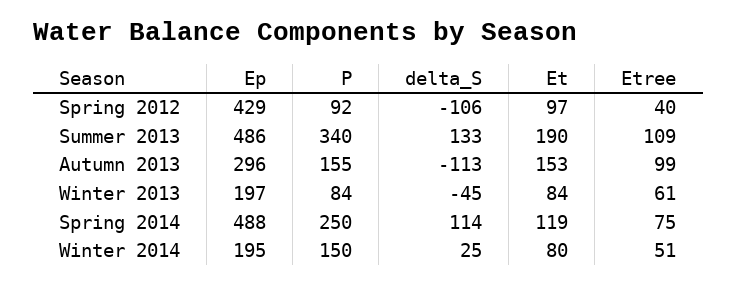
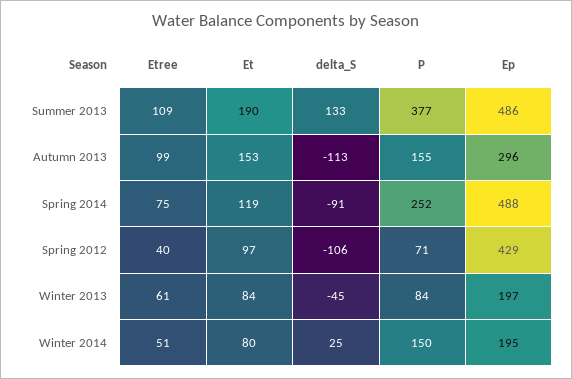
P, Spring 2012: 92 -> 71
P, Summer 2013: 340 -> 377
P, Spring 2014: 250 -> 252
delta_S, Spring 2014: 114 -> -91

